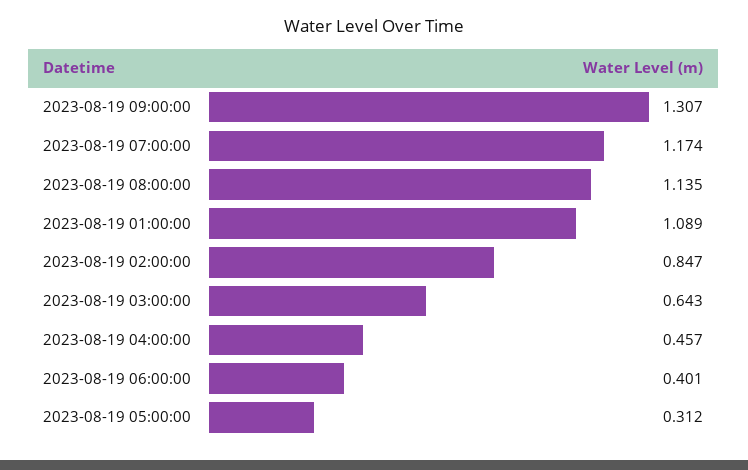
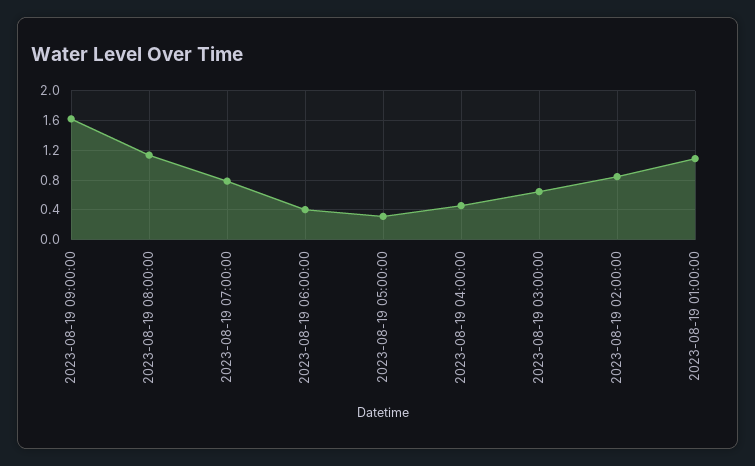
2023-08-19 09:00:00: 1.307 -> 1.6
2023-08-19 07:00:00: 1.174 -> 0.8

